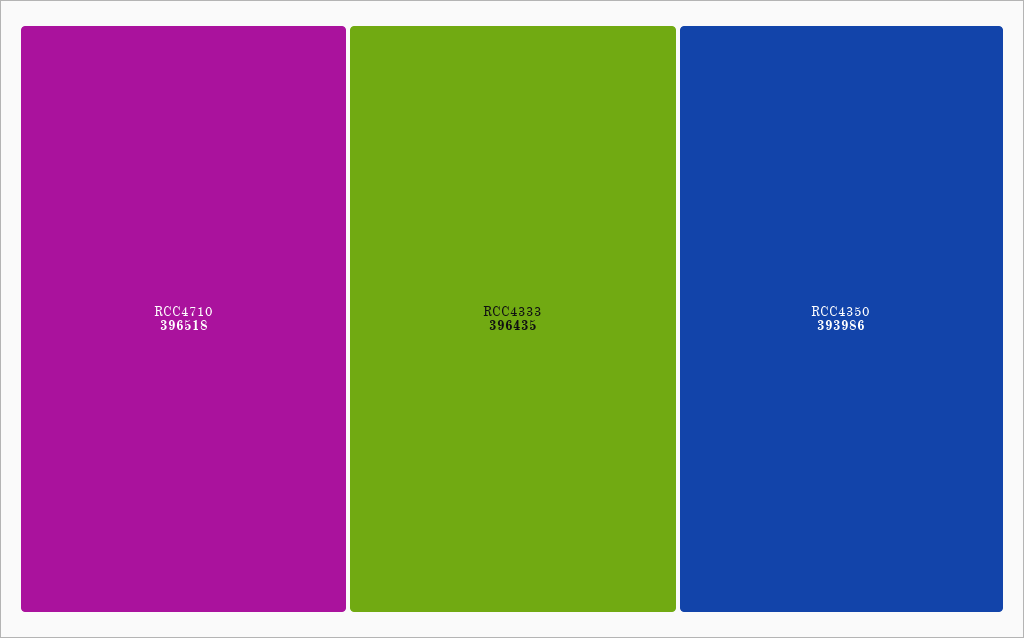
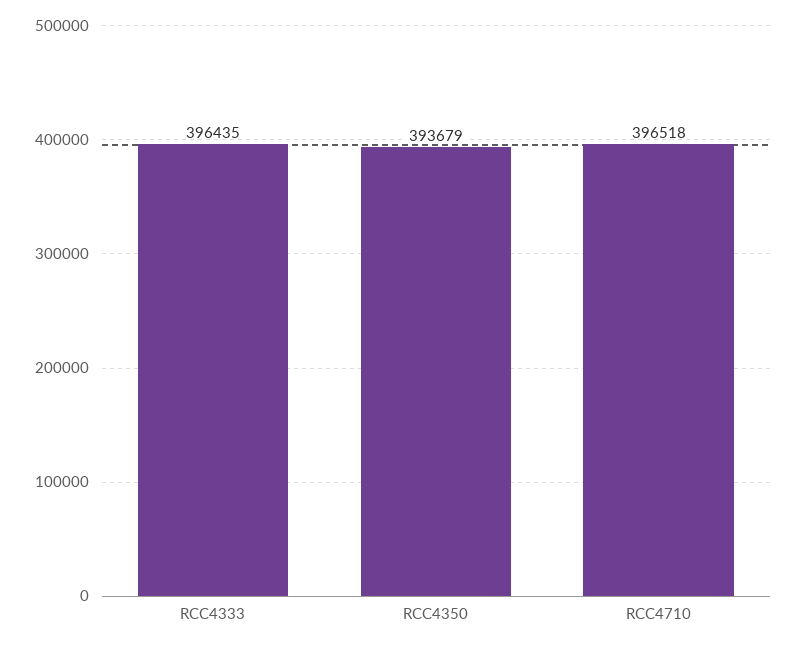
RCC4350: 393986 -> 393679

